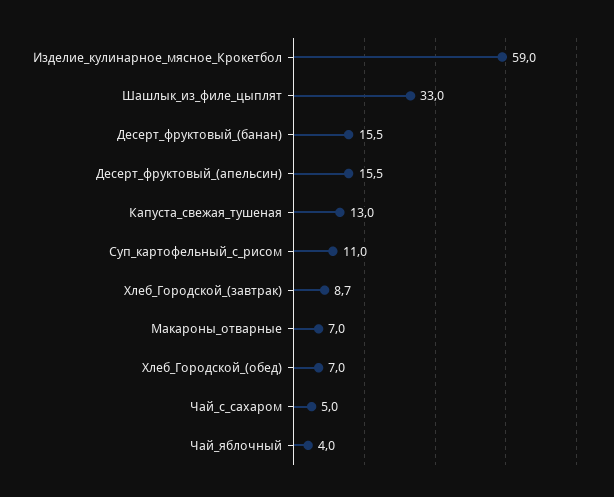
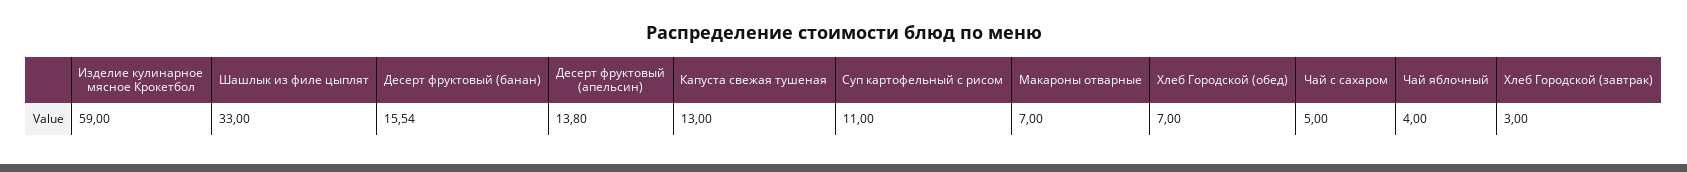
Десерт_фруктовый_(апельсин): 15.5 -> 13.8
Хлеб_Городской_(завтрак): 8.7 -> 3

